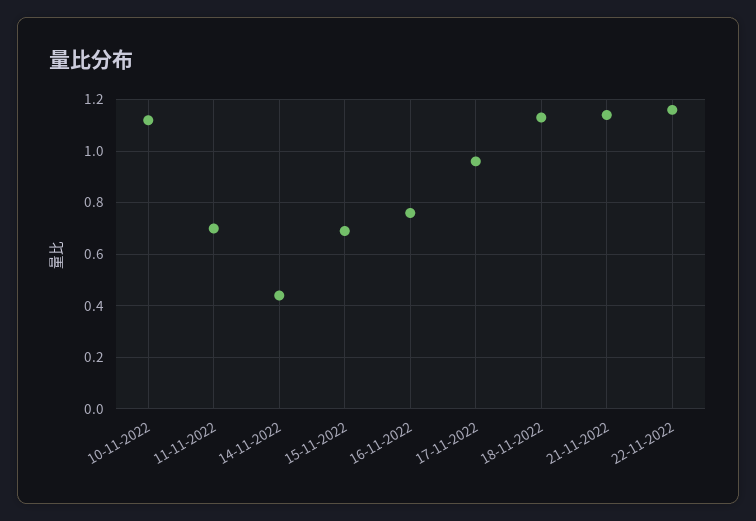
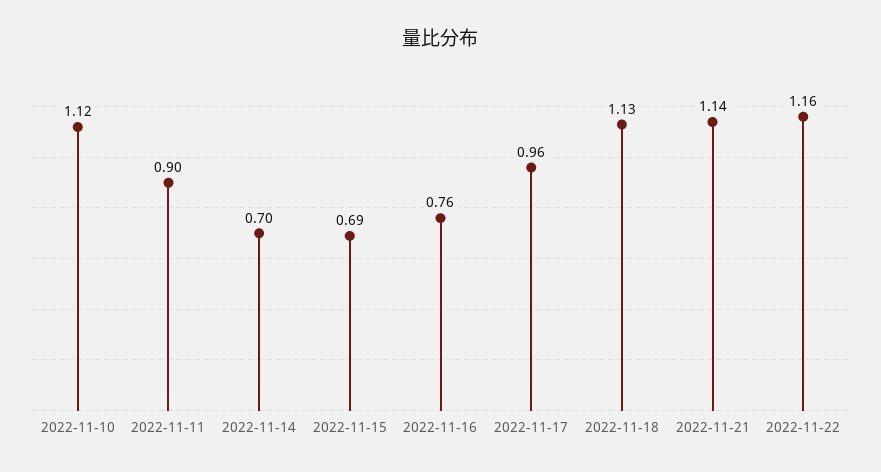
11-11-2022: 0.7 -> 0.9
14-11-2022: 0.45 -> 0.7

